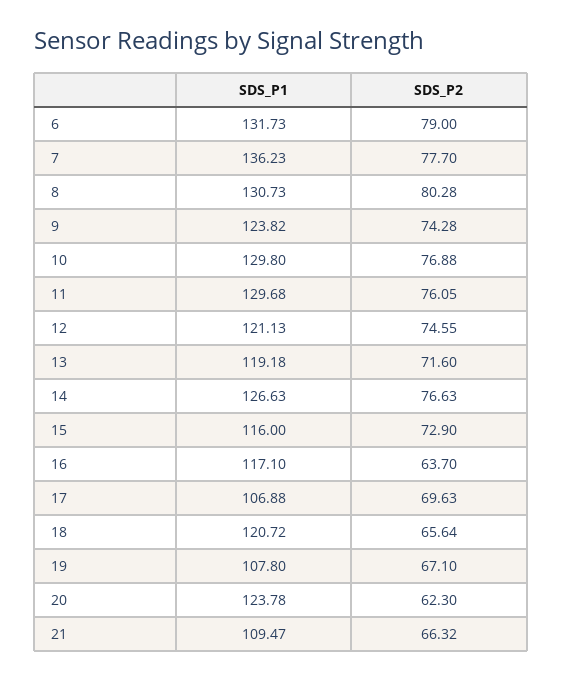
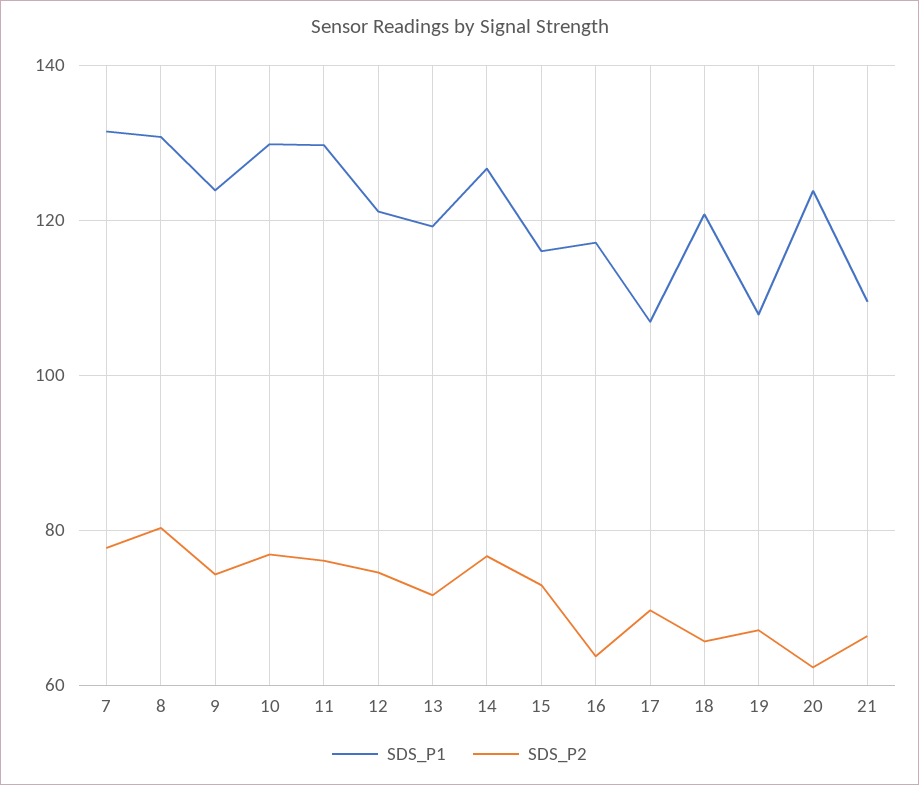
SDS_P1, 6: 131.73 -> none
SDS_P2, 6: 79 -> none
SDS_P1, 7: 136.23 -> 132

